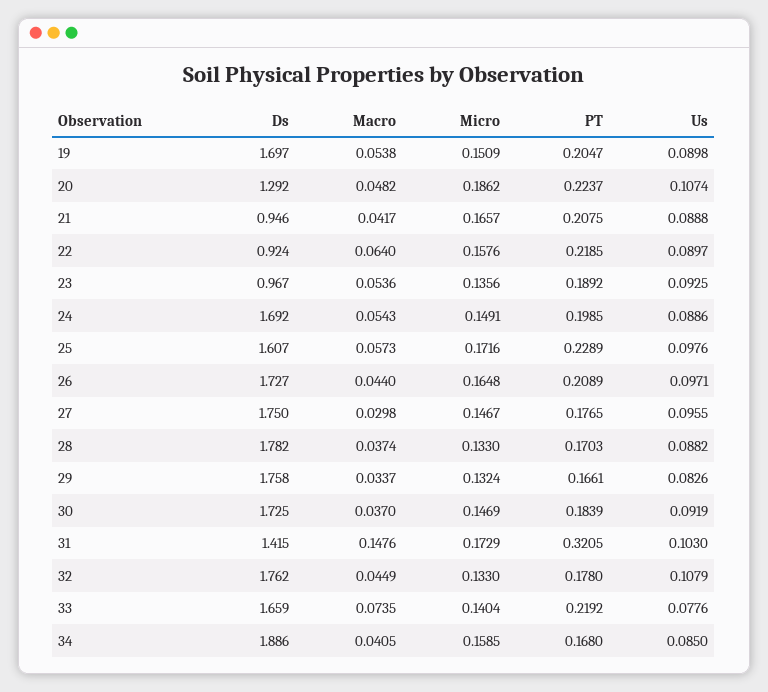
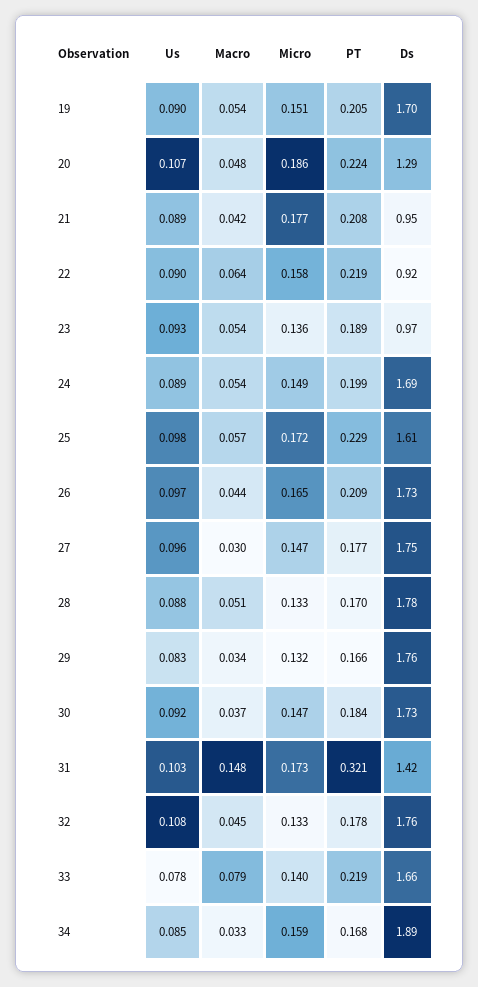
Micro, 21: 0.1657 -> 0.177
Macro, 28: 0.0374 -> 0.051
Macro, 33: 0.0735 -> 0.079
Macro, 34: 0.0405 -> 0.033

